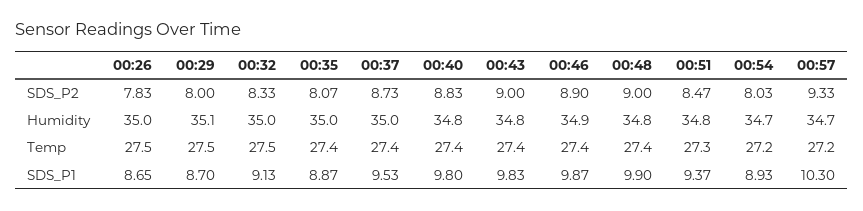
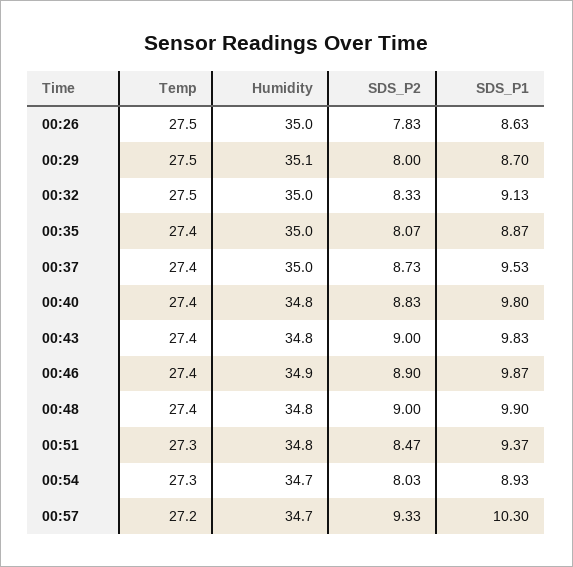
00:54, Temp: 27.2 -> 27.3
00:26, SDS_P1: 8.65 -> 8.63

